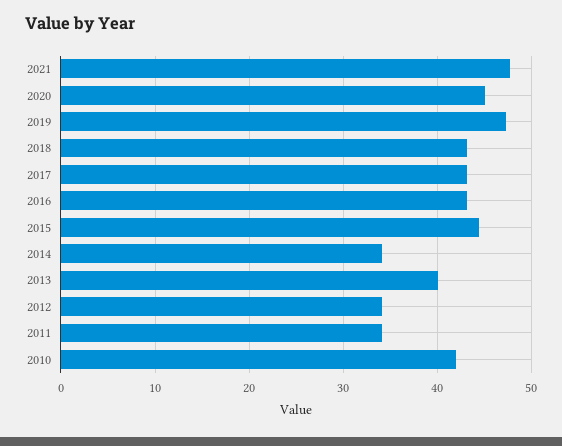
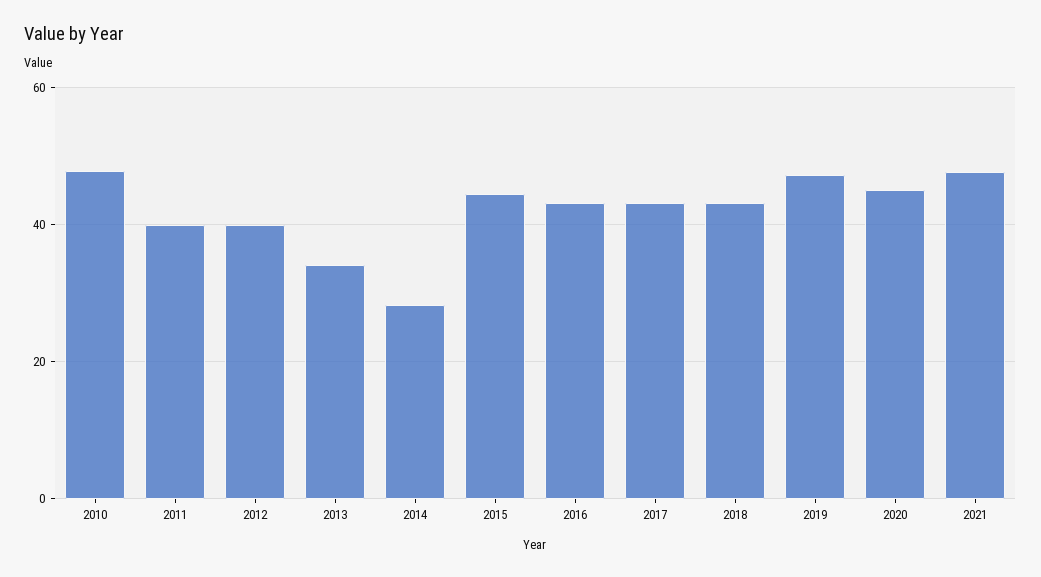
2014: 34 -> 28
2013: 40 -> 34
2012: 34 -> 40
2011: 34 -> 40
2010: 42 -> 48

